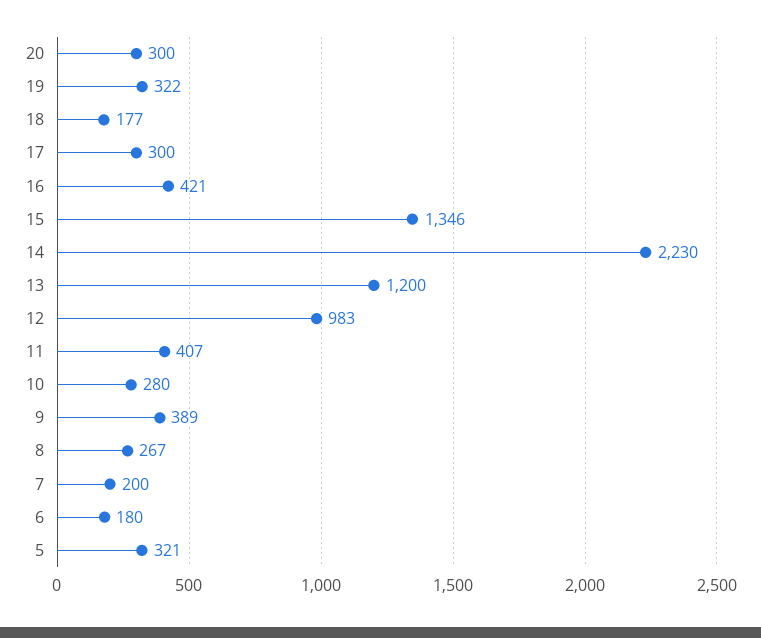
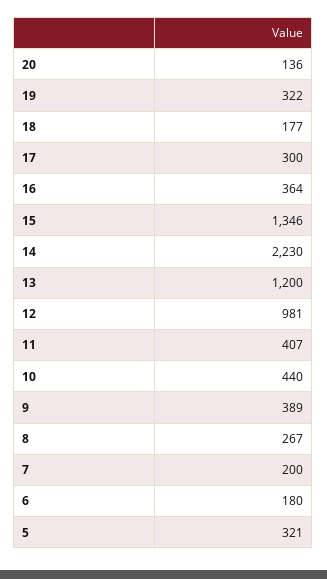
20: 300 -> 136
16: 421 -> 364
12: 983 -> 981
10: 280 -> 440

